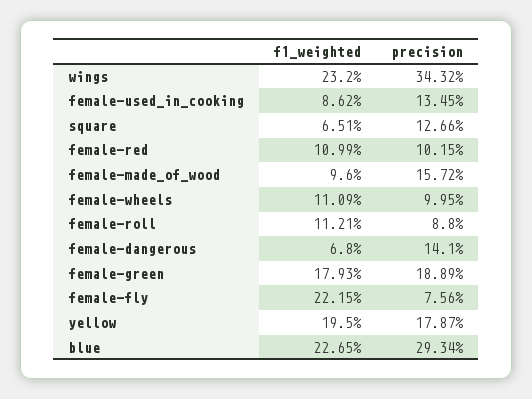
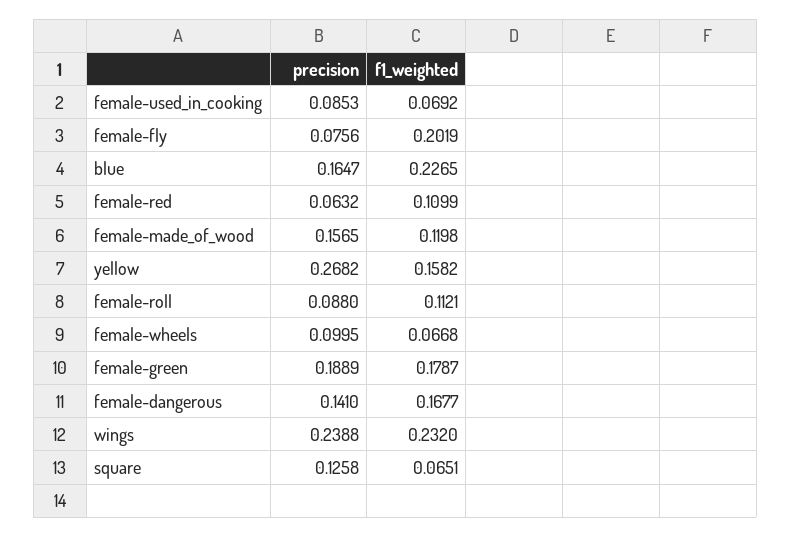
precision, wings: 0.3432 -> 0.2388
f1_weighted, female-used_in_cooking: 0.0862 -> 0.0692
precision, female-used_in_cooking: 0.1345 -> 0.0853
precision, square: 0.1266 -> 0.1258
precision, female-red: 0.1015 -> 0.0632
f1_weighted, female-made_of_wood: 0.096 -> 0.1198
precision, female-made_of_wood: 0.1572 -> 0.1565
f1_weighted, female-wheels: 0.1109 -> 0.0668
f1_weighted, female-dangerous: 0.068 -> 0.1677
f1_weighted, female-green: 0.1793 -> 0.1787
f1_weighted, female-fly: 0.2215 -> 0.2019
f1_weighted, yellow: 0.195 -> 0.1582
precision, yellow: 0.1787 -> 0.2682
precision, blue: 0.2934 -> 0.1647

